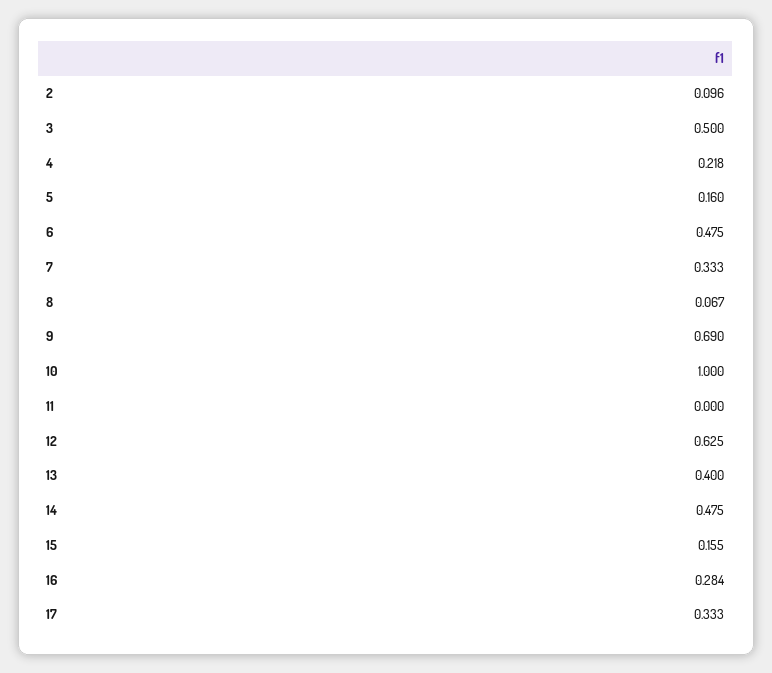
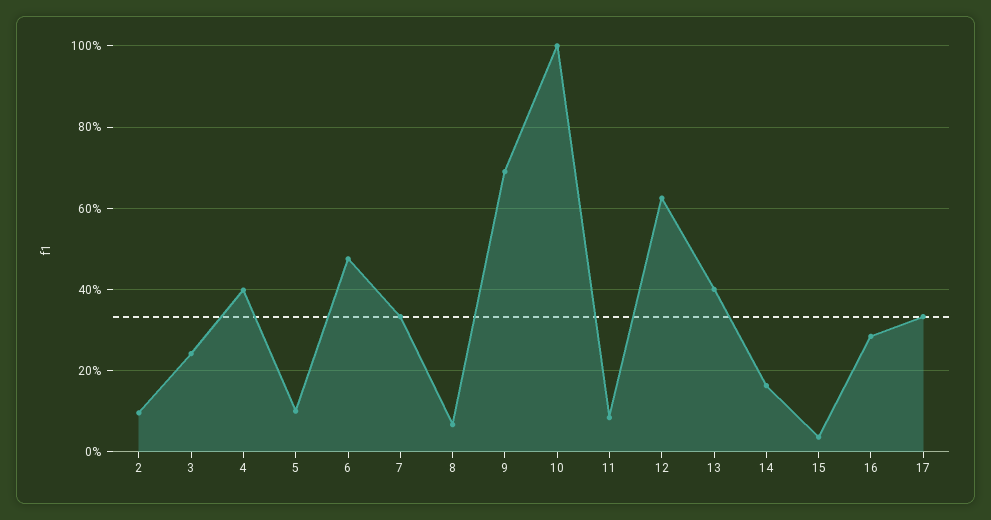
3: 0.5 -> 0.24
4: 0.218 -> 0.4
5: 0.16 -> 0.1
11: 0 -> 0.08
14: 0.475 -> 0.16
15: 0.155 -> 0.04

